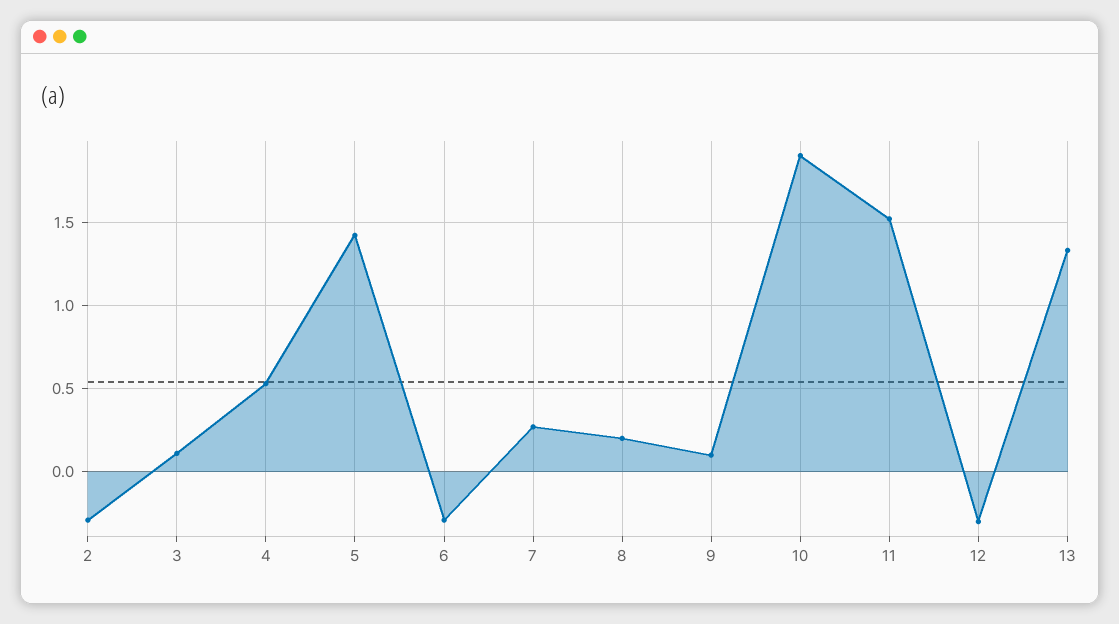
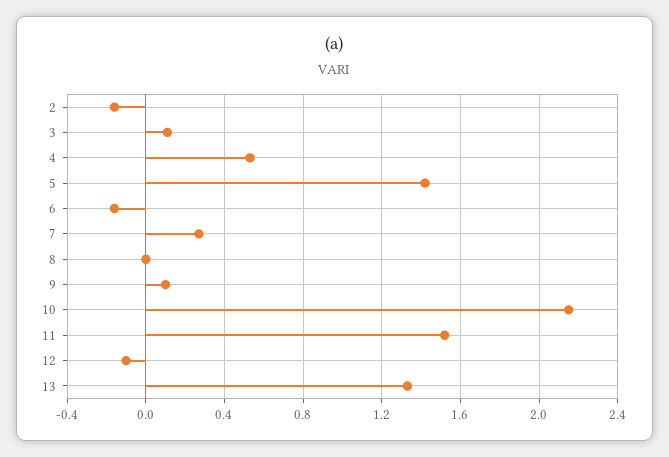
2: -0.3 -> -0.15
6: -0.3 -> -0.15
8: 0.2 -> 0
10: 1.9 -> 2.15
12: -0.3 -> -0.1

